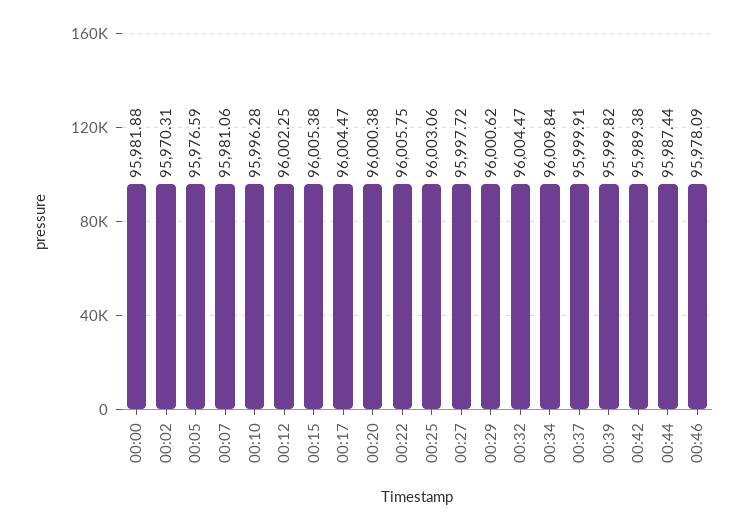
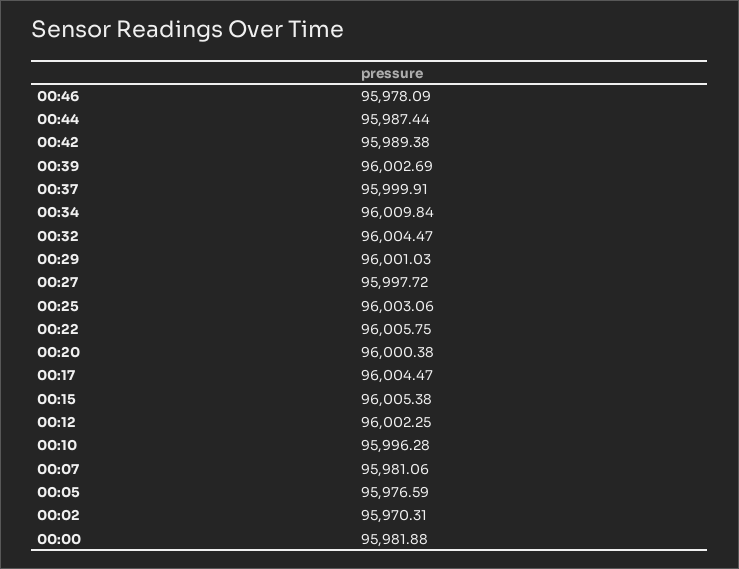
00:29: 96000.62 -> 96001.03
00:39: 95999.82 -> 96002.69

